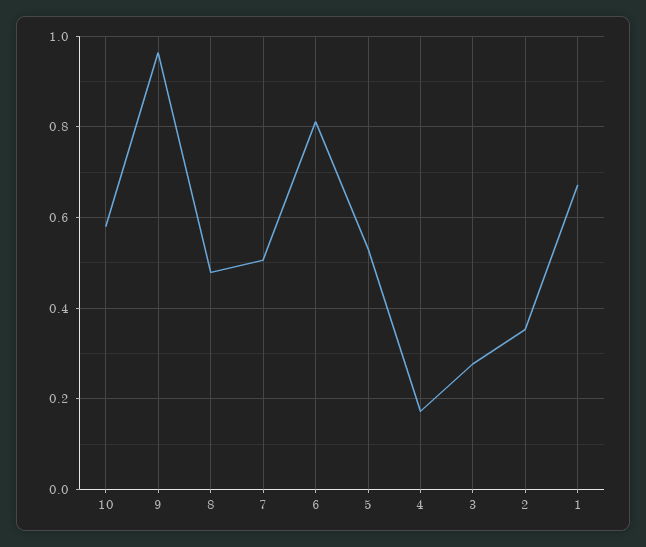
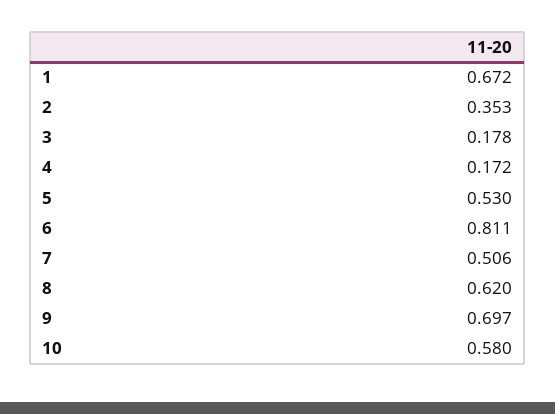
9: 0.96 -> 0.697
8: 0.48 -> 0.62
3: 0.28 -> 0.178

